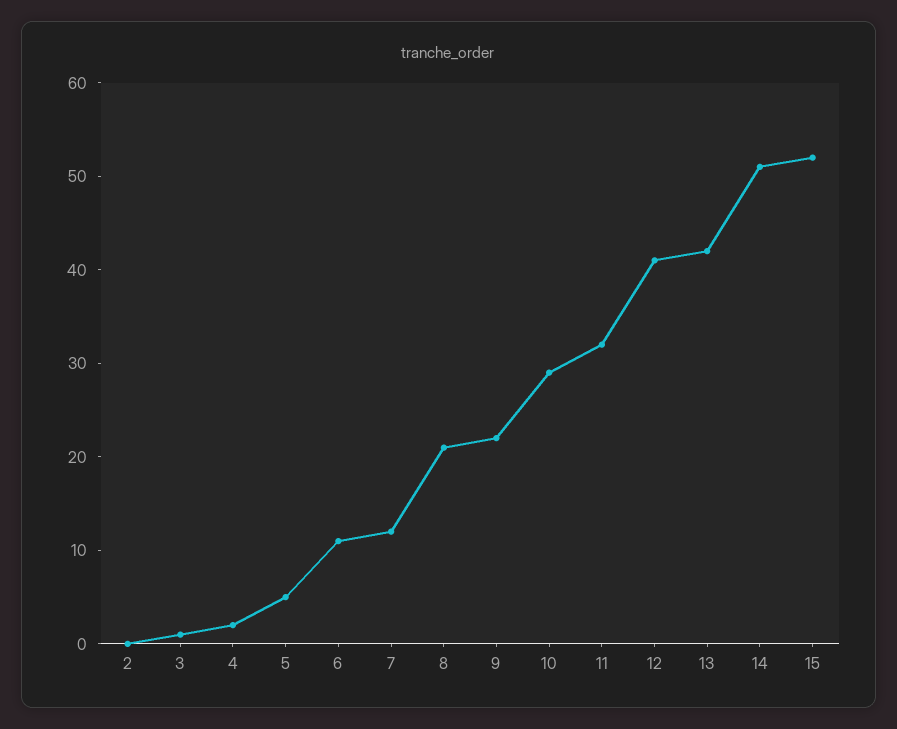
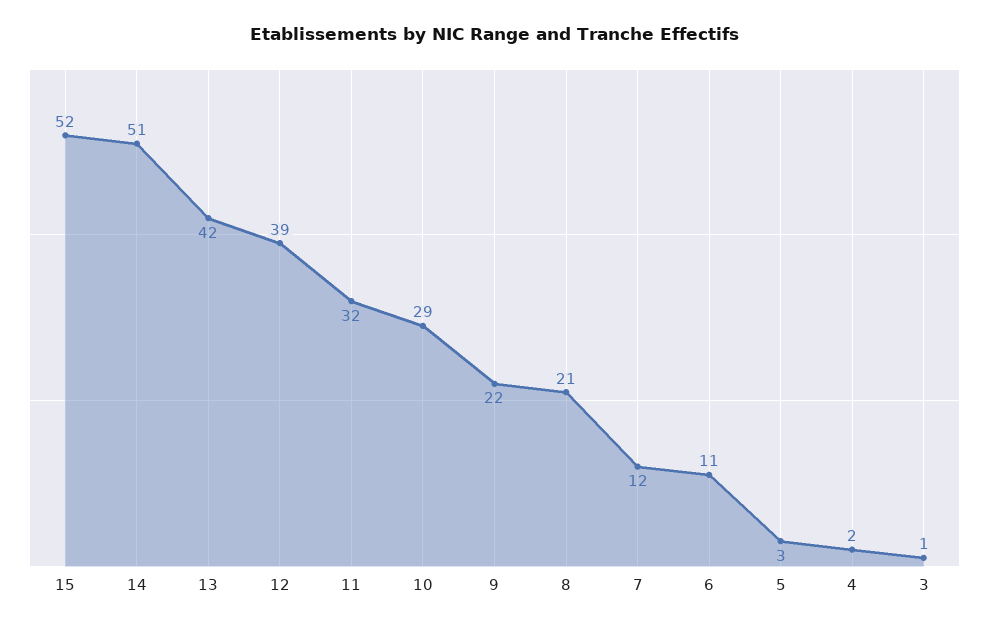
2: 0 -> none
5: 5 -> 3
12: 41 -> 39

